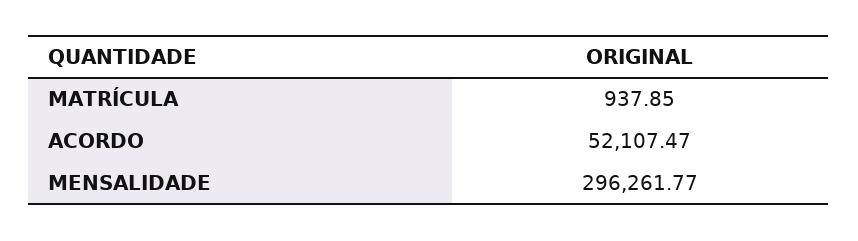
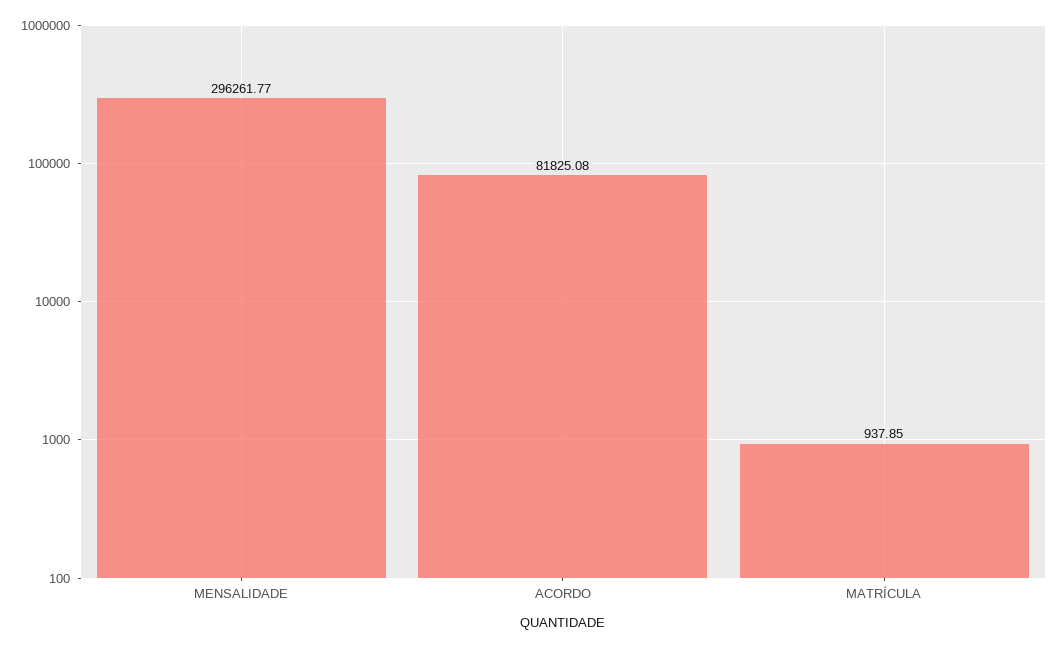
ACORDO: 52107.47 -> 81825.08

